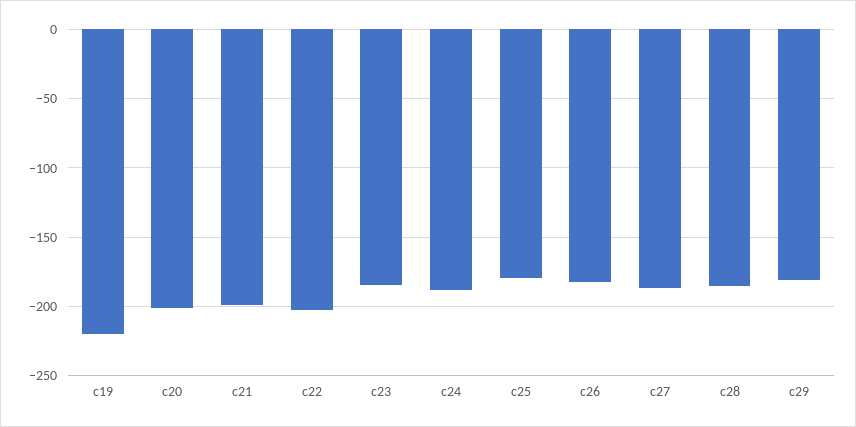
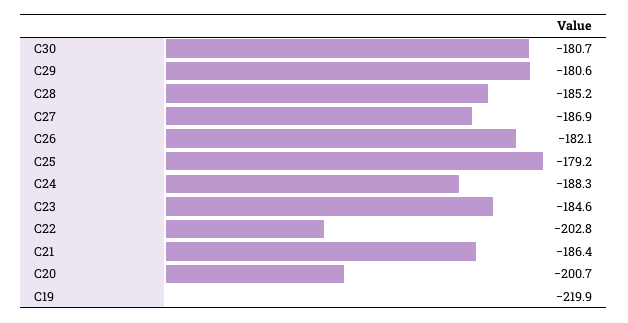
c21: -200 -> -186.4
C30: none -> -180.7

